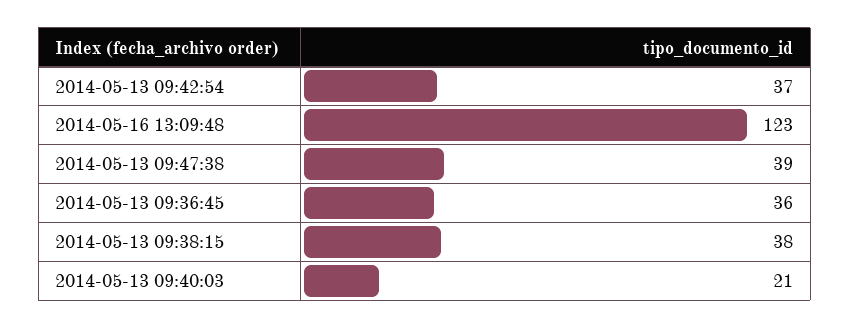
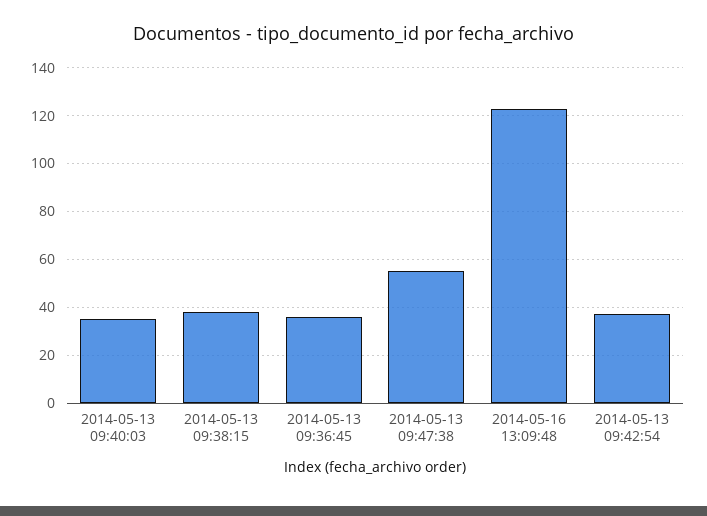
2014-05-13 09:47:38: 39 -> 55
2014-05-13 09:40:03: 21 -> 35

